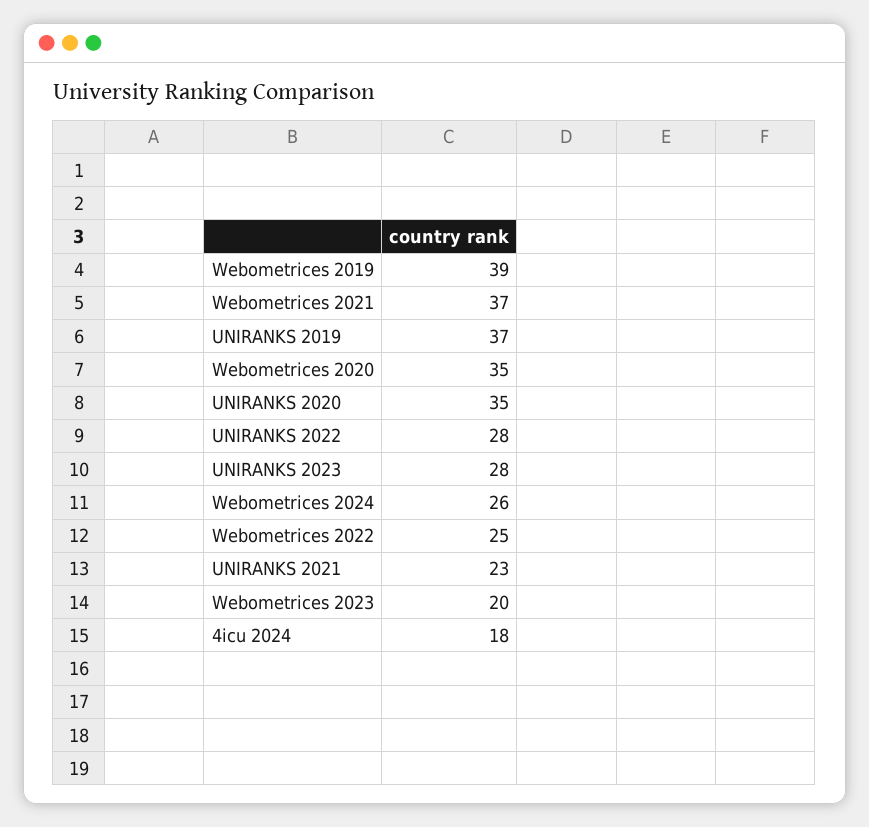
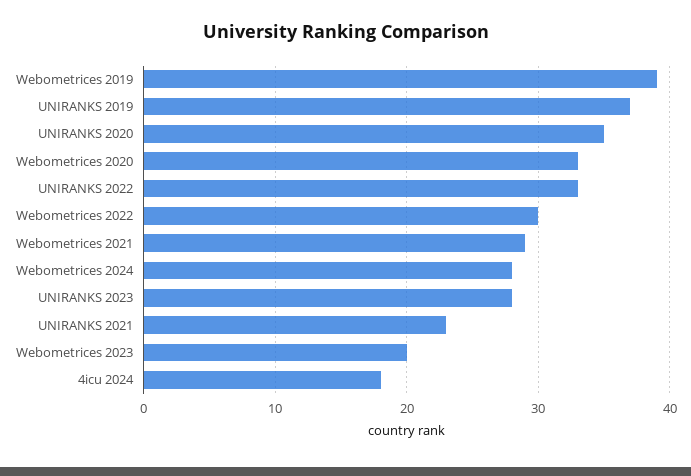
Webometrices 2021: 37 -> 29
Webometrices 2020: 35 -> 33
UNIRANKS 2022: 28 -> 33
Webometrices 2024: 26 -> 28
Webometrices 2022: 25 -> 30

